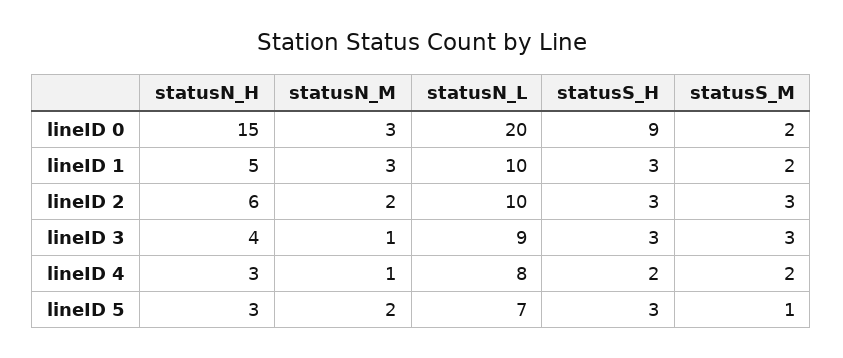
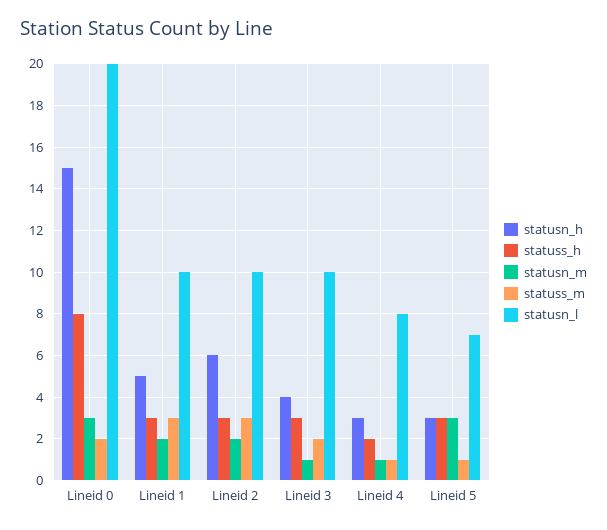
statusS_H, lineID 0: 9 -> 8
statusN_M, lineID 1: 3 -> 2
statusS_M, lineID 1: 2 -> 3
statusN_L, lineID 3: 9 -> 10
statusS_M, lineID 3: 3 -> 2
statusS_M, lineID 4: 2 -> 1
statusN_M, lineID 5: 2 -> 3

